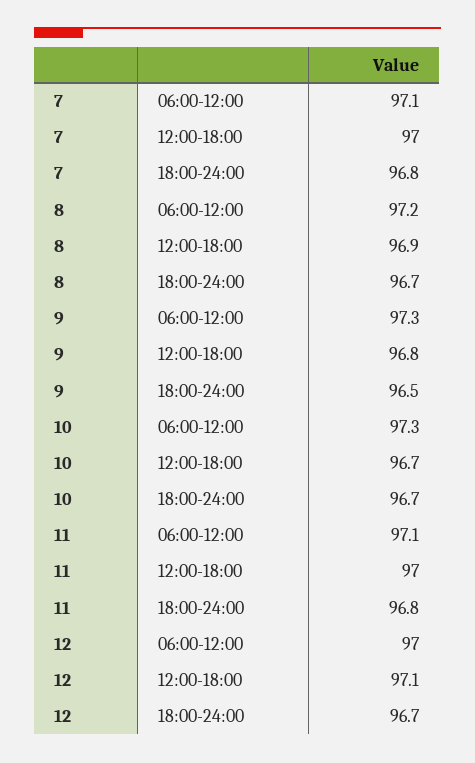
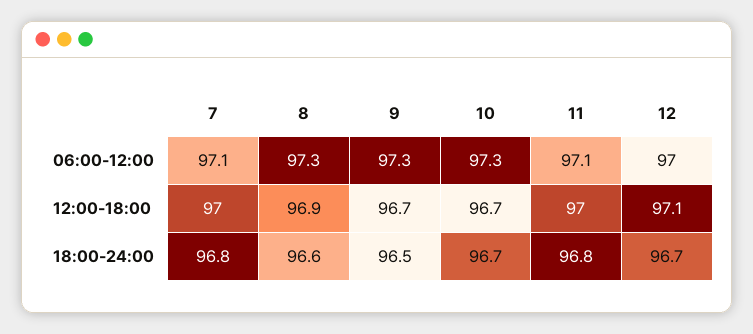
8, 06:00-12:00: 97.2 -> 97.3
8, 18:00-24:00: 96.7 -> 96.6
9, 12:00-18:00: 96.8 -> 96.7

